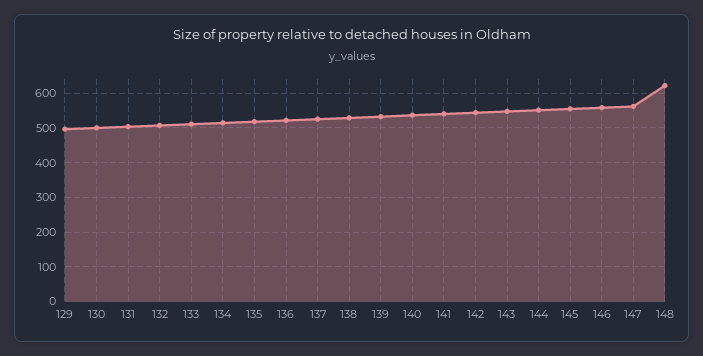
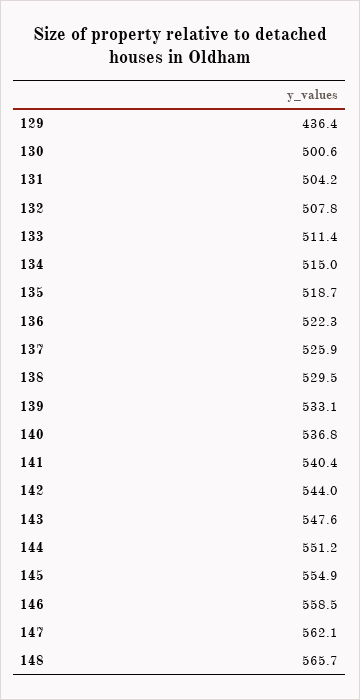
129: 500 -> 436.4
148: 620 -> 565.7

